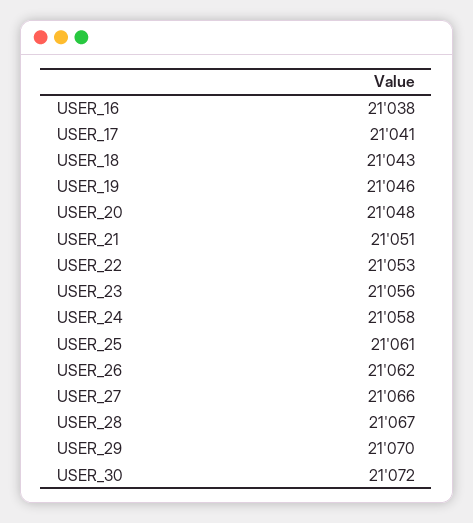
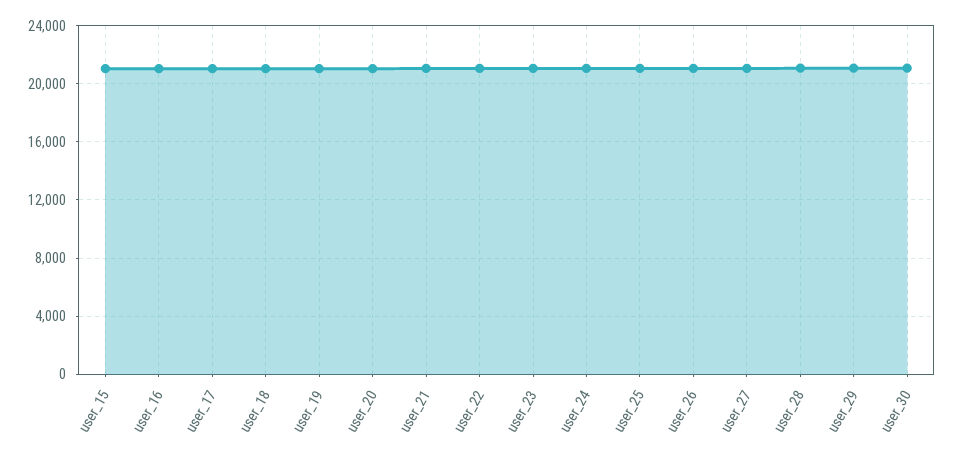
user_15: none -> 21000

